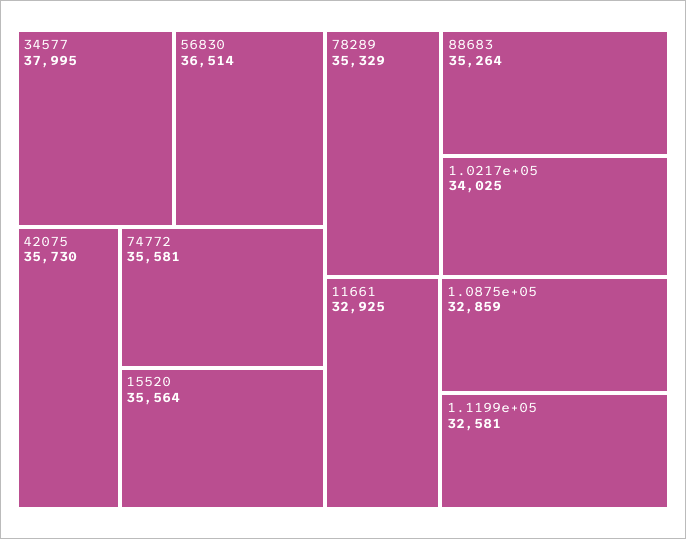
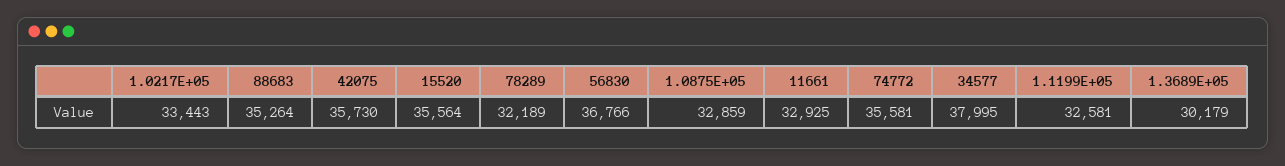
56830: 36514 -> 36766
78289: 35329 -> 32189
1.0217e+05: 34025 -> 33443
1.3689E+05: none -> 30179

